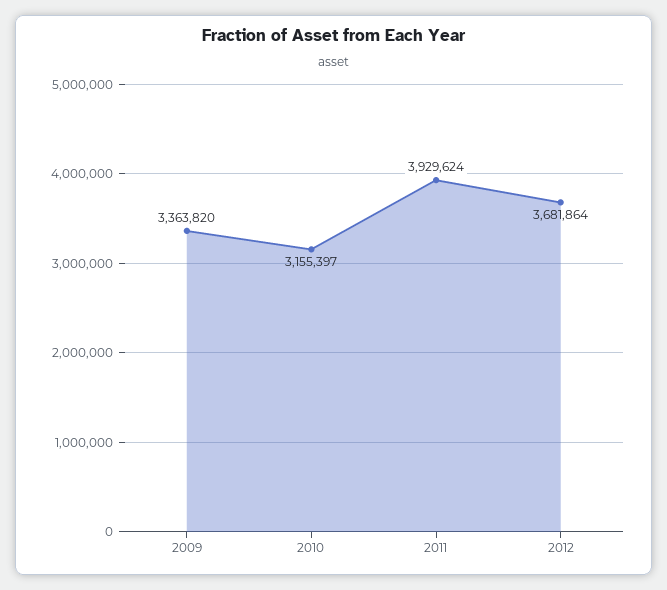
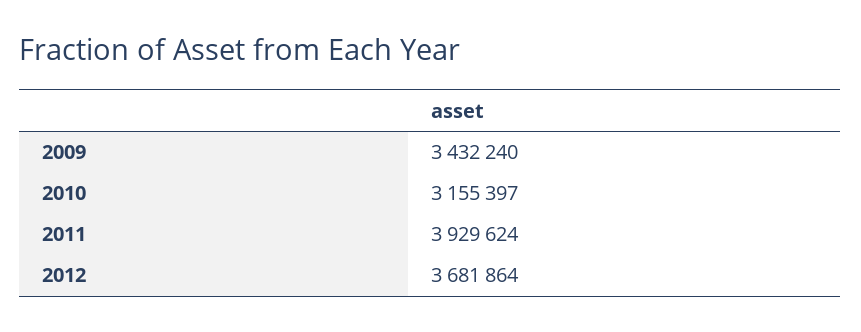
2009: 3363820 -> 3432240

